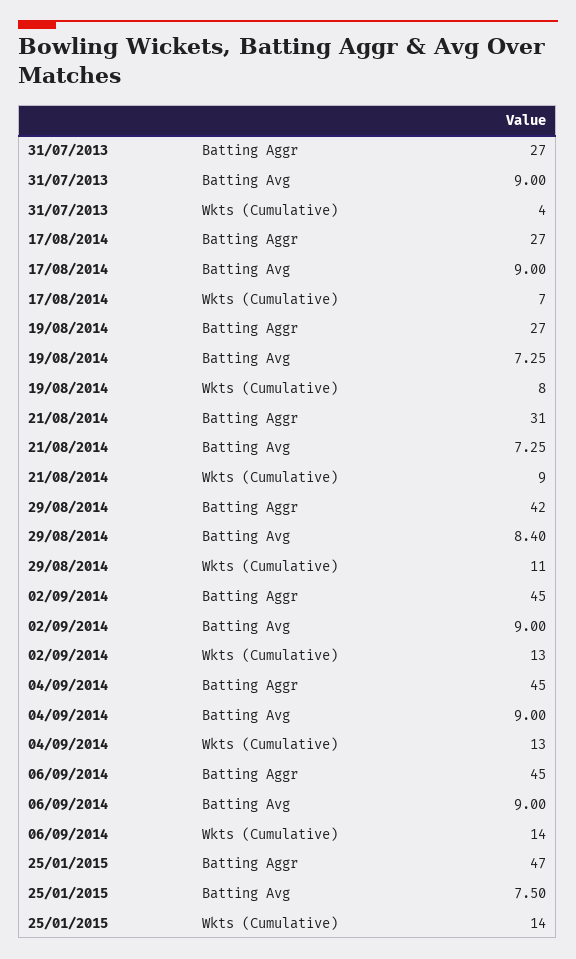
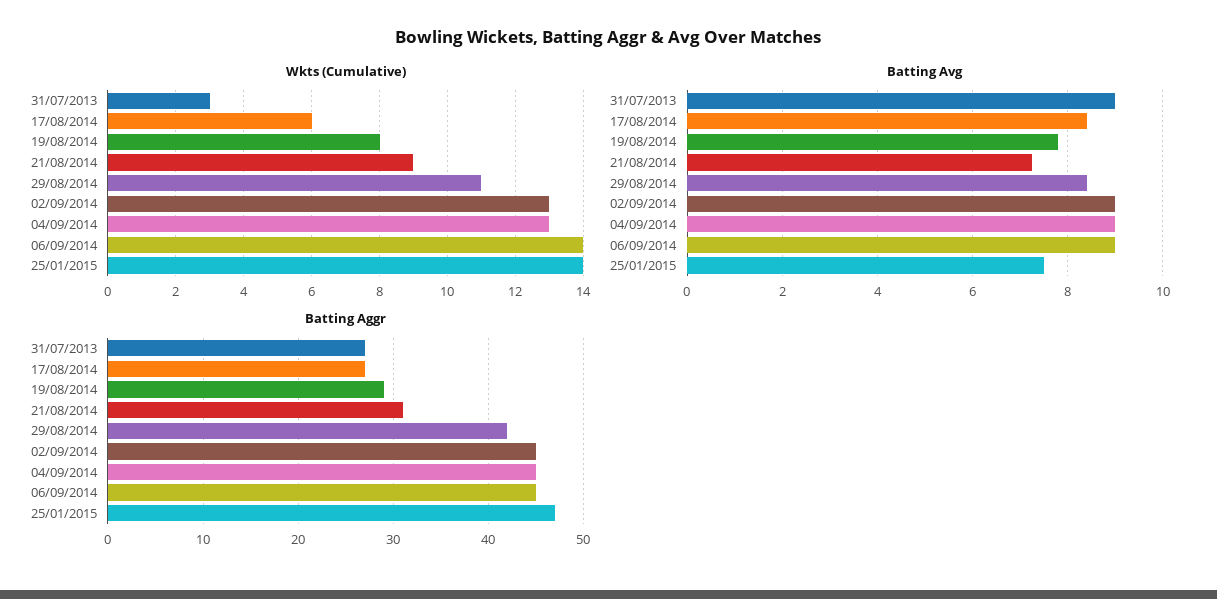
Wkts (Cumulative), 31/07/2013: 4 -> 3
Batting Avg, 17/08/2014: 9 -> 8.4
Wkts (Cumulative), 17/08/2014: 7 -> 6
Batting Aggr, 19/08/2014: 27 -> 29
Batting Avg, 19/08/2014: 7.25 -> 7.8

